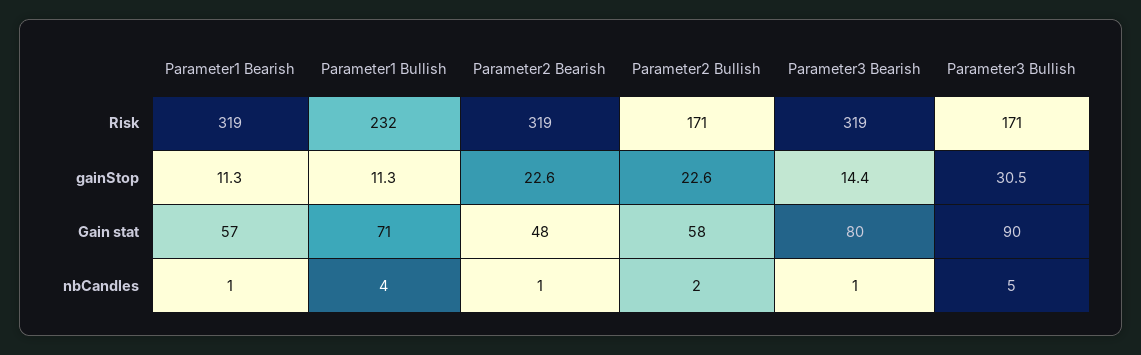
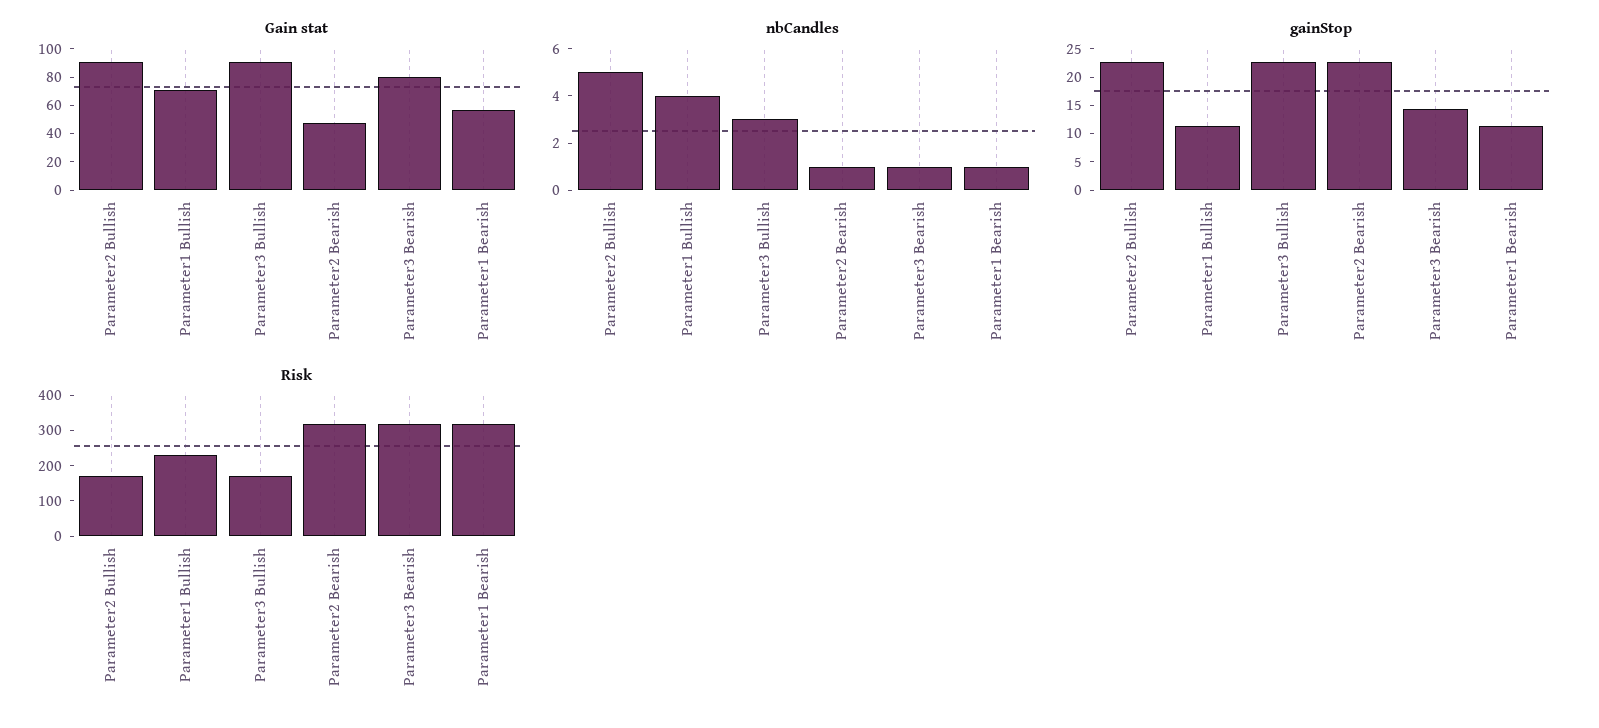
gainStop, Parameter3 Bullish: 30.5 -> 22.5
Gain stat, Parameter2 Bullish: 58 -> 90
nbCandles, Parameter2 Bullish: 2 -> 5
nbCandles, Parameter3 Bullish: 5 -> 3

